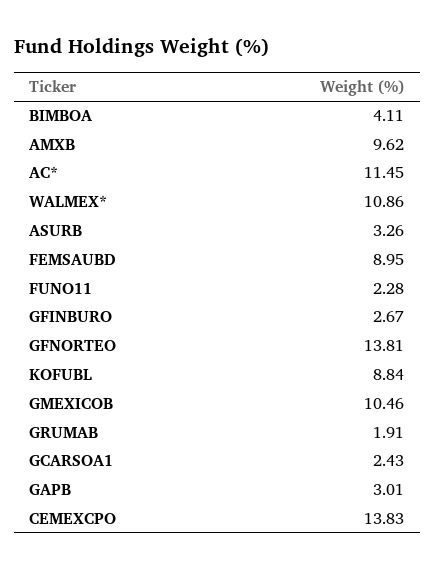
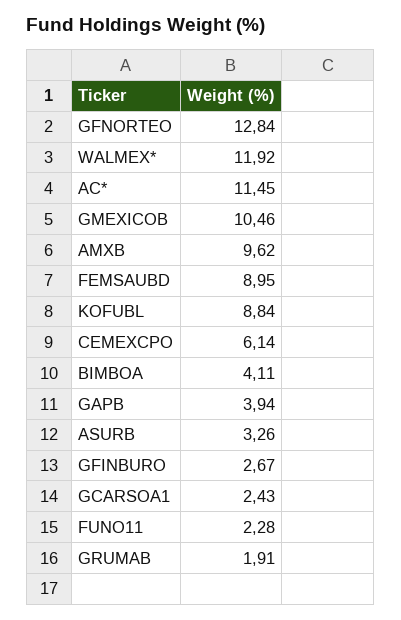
WALMEX*: 10.86 -> 11.92
GFNORTEO: 13.81 -> 12.84
GAPB: 3.01 -> 3.94
CEMEXCPO: 13.83 -> 6.14

